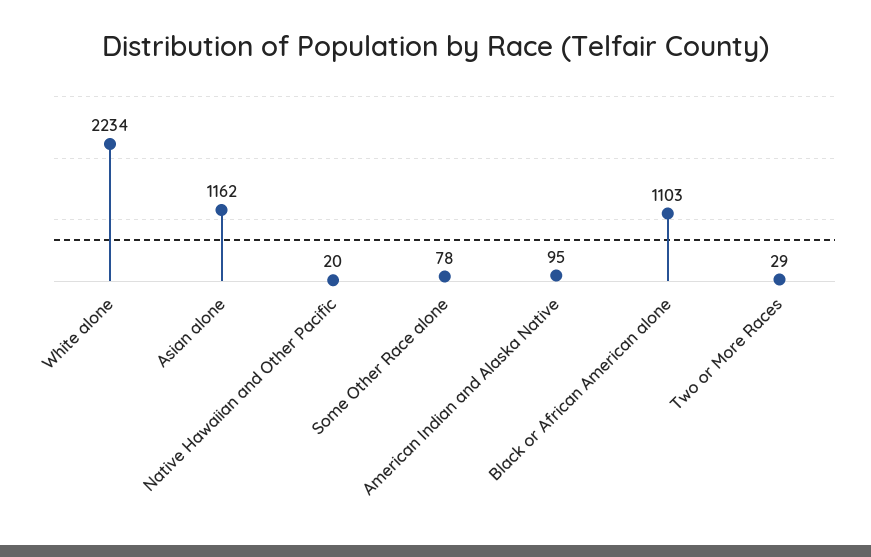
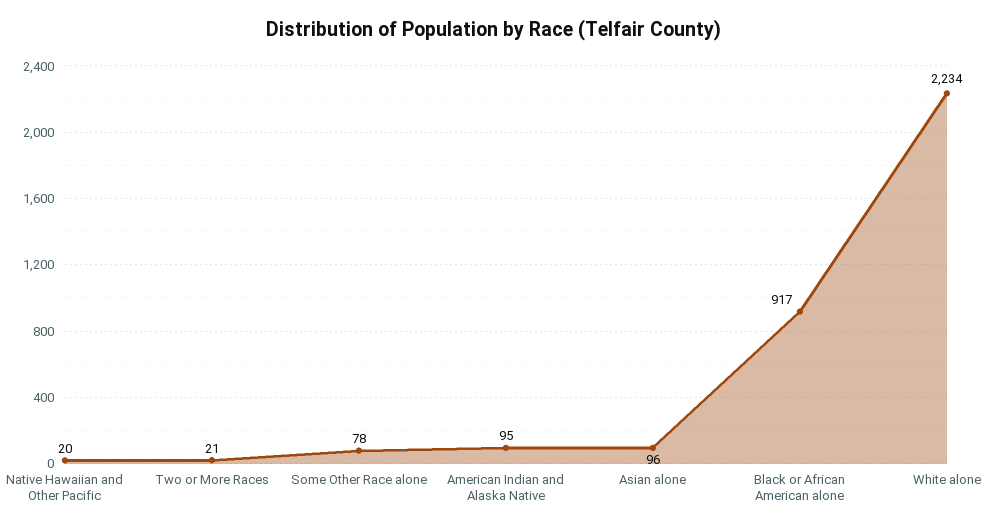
Asian alone: 1162 -> 96
Black or African American alone: 1103 -> 917
Two or More Races: 29 -> 21

